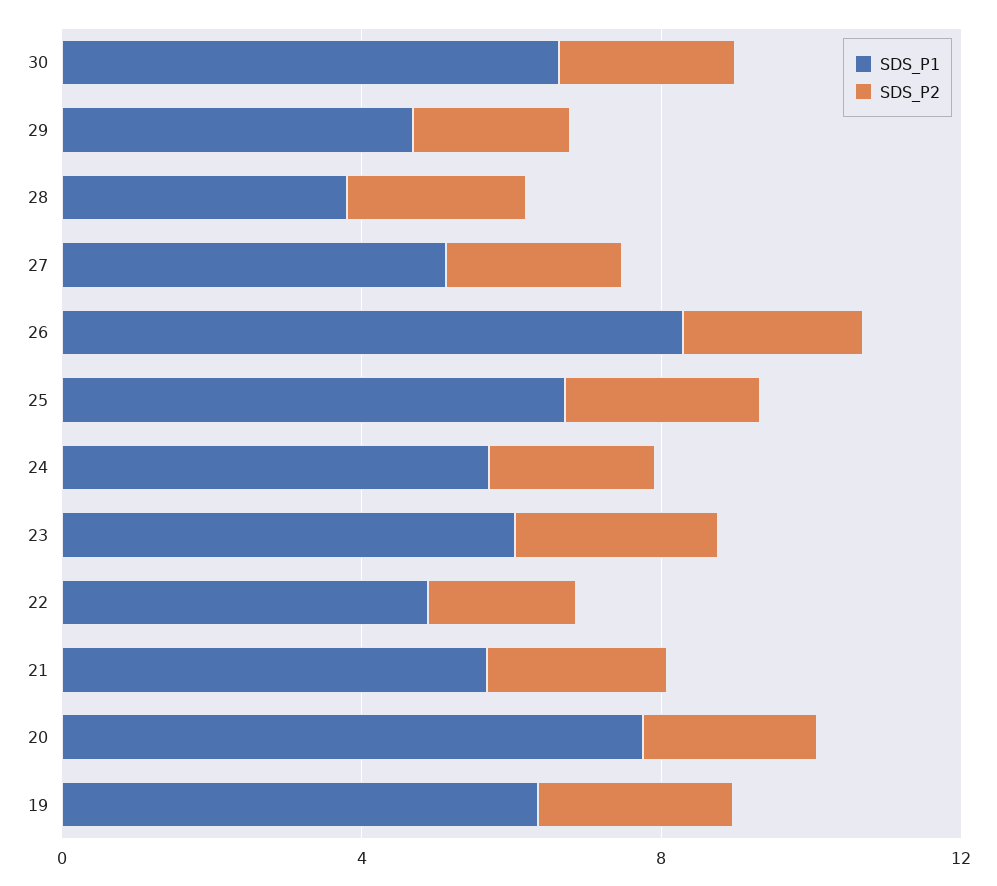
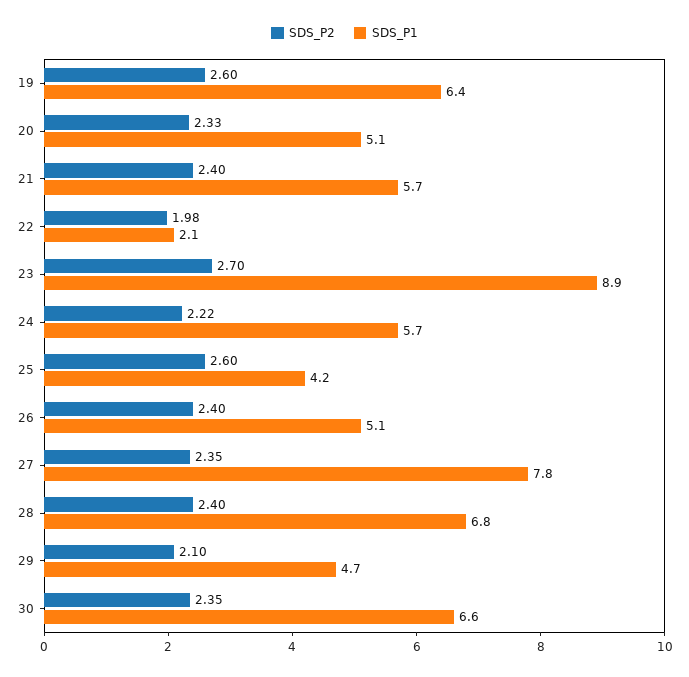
SDS_P1, 28: 4 -> 6.8
SDS_P1, 27: 5 -> 7.8
SDS_P1, 26: 8 -> 5.1
SDS_P1, 25: 7 -> 4.2
SDS_P1, 23: 6 -> 8.9
SDS_P1, 22: 5 -> 2.1
SDS_P1, 20: 8 -> 5.1

